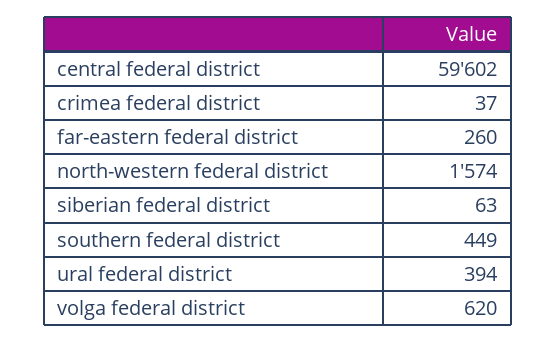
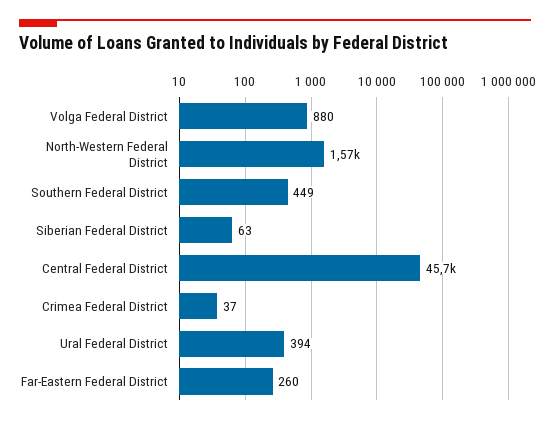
central federal district: 59602 -> 45700
volga federal district: 620 -> 880

